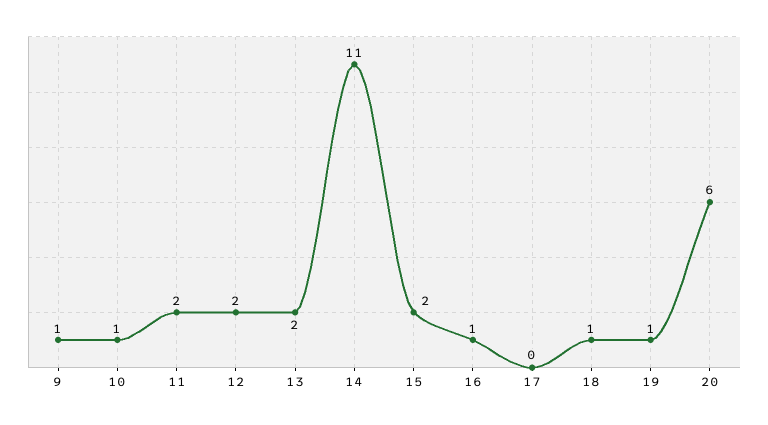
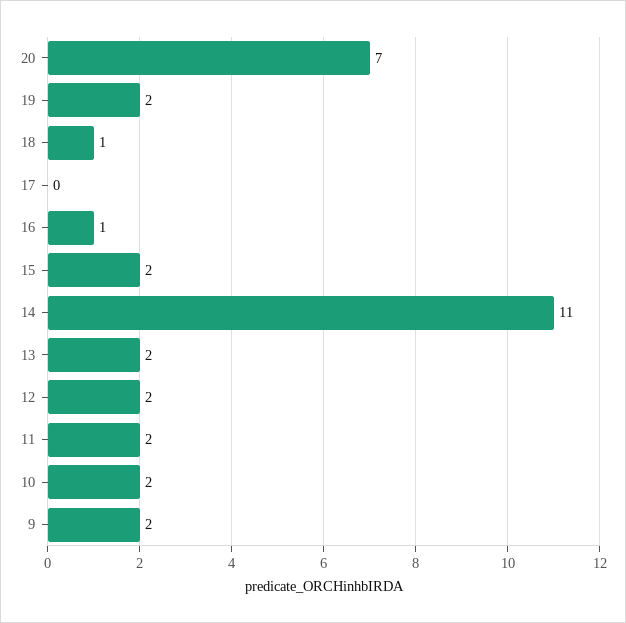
9: 1 -> 2
10: 1 -> 2
19: 1 -> 2
20: 6 -> 7

